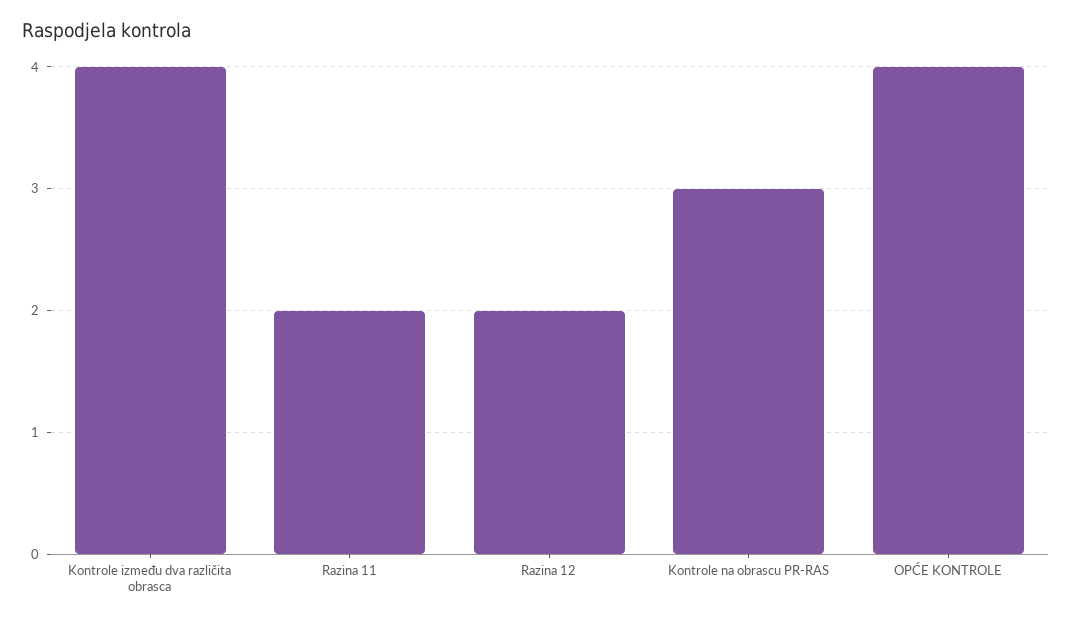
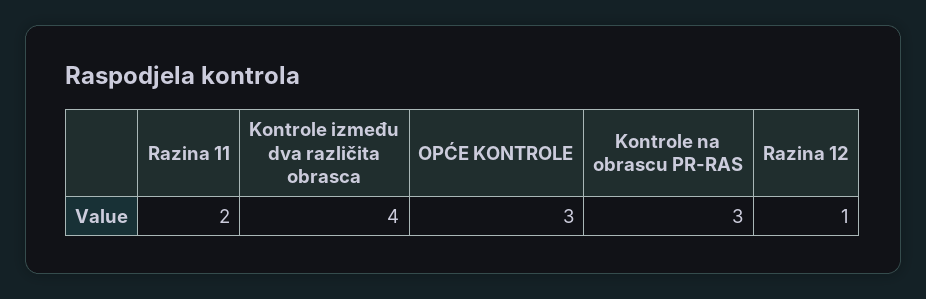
Razina 12: 2 -> 1
OPĆE KONTROLE: 4 -> 3

